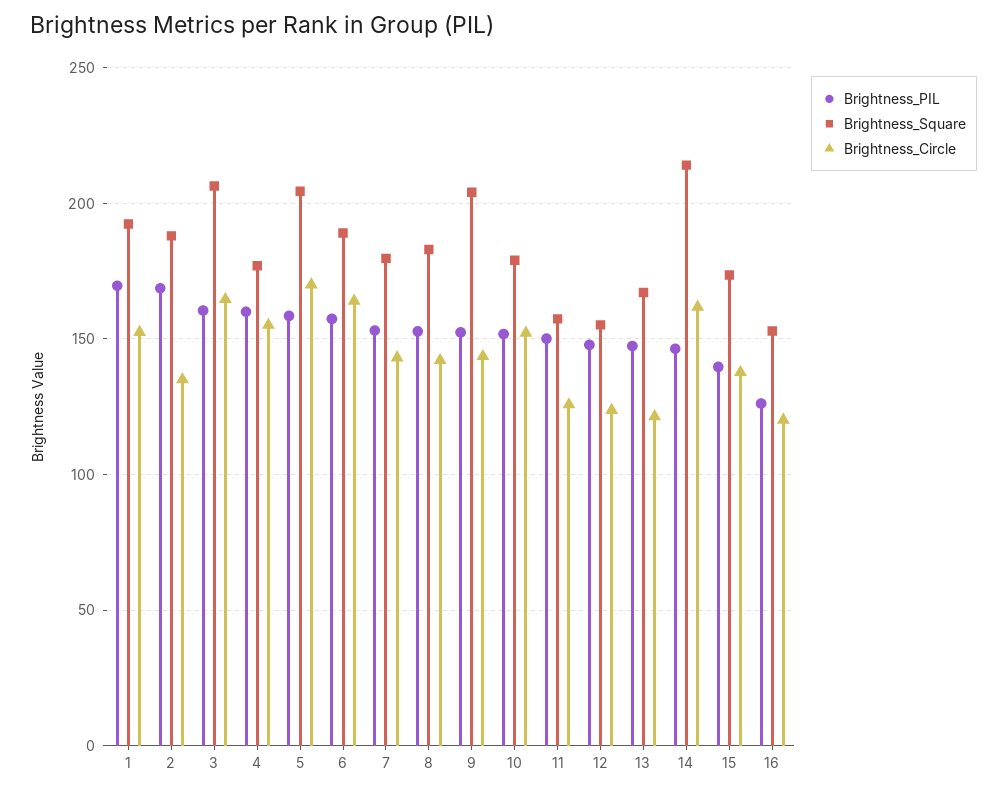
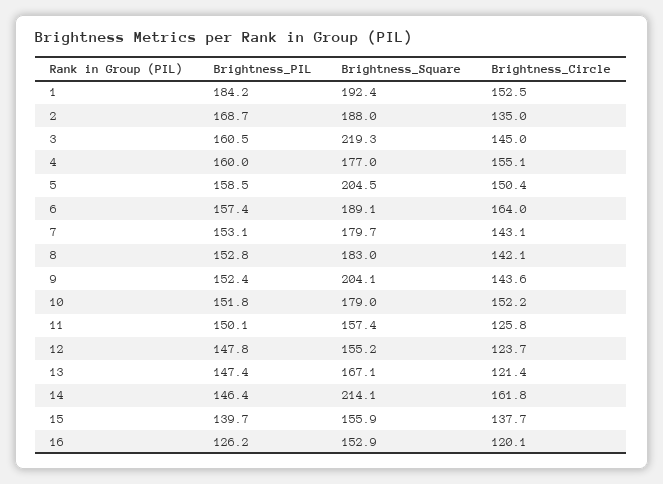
Brightness_PIL, 1: 170 -> 184.2
Brightness_Square, 3: 205 -> 219.3
Brightness_Circle, 3: 165 -> 145
Brightness_Circle, 5: 170 -> 150.4
Brightness_Square, 15: 175 -> 155.9

